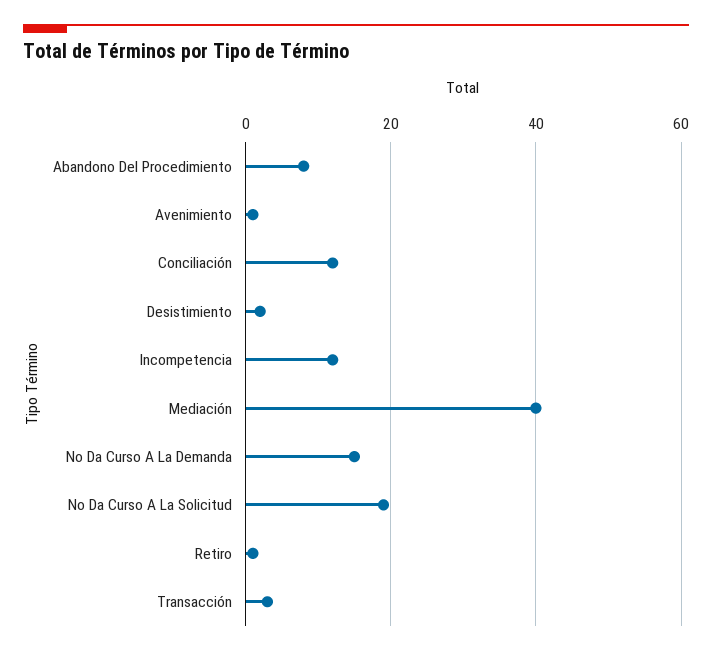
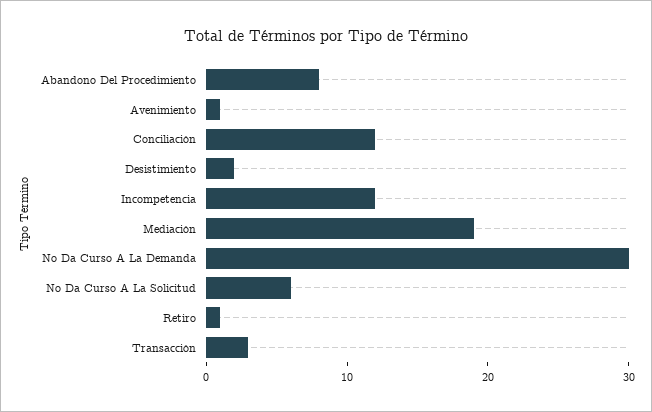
Mediación: 40 -> 19
No Da Curso A La Demanda: 15 -> 30
No Da Curso A La Solicitud: 20 -> 6

